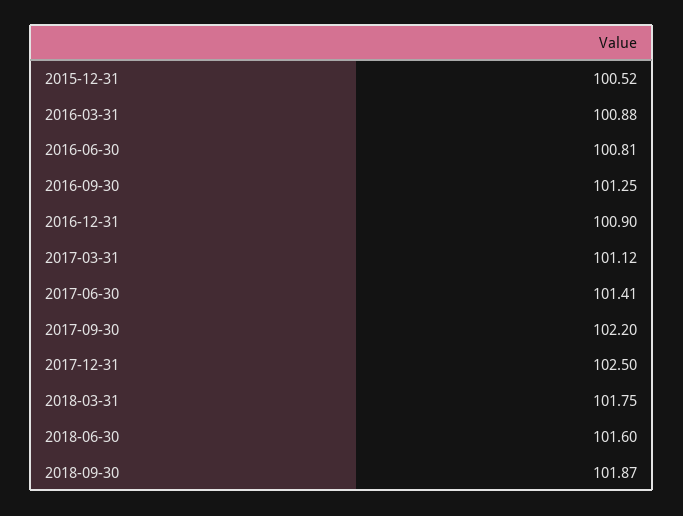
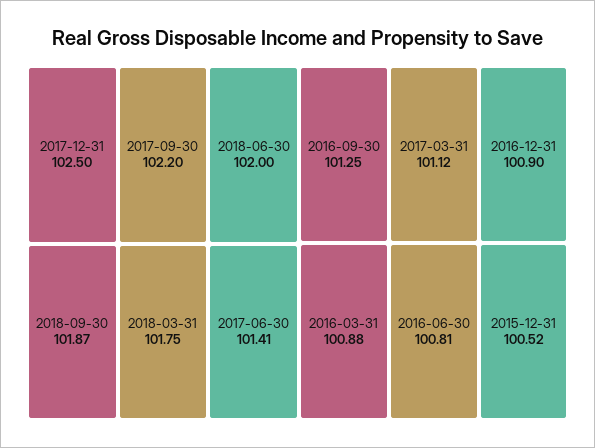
2018-06-30: 101.6 -> 102

